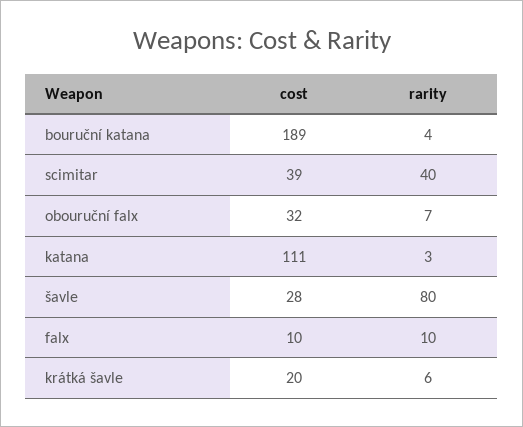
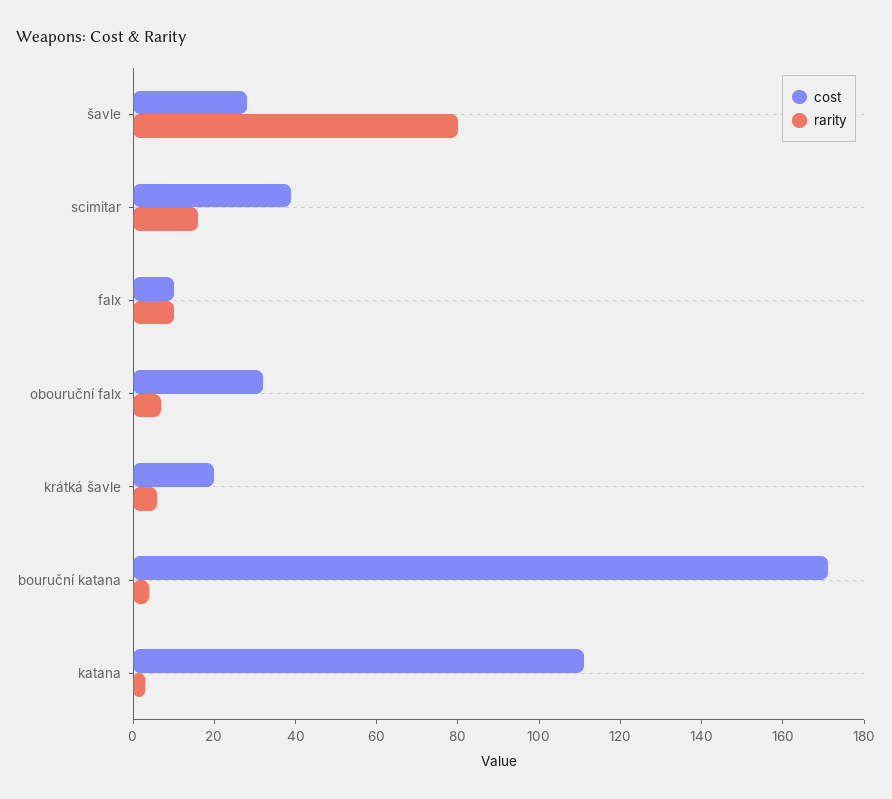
cost, bouruční katana: 189 -> 170
rarity, scimitar: 40 -> 15

